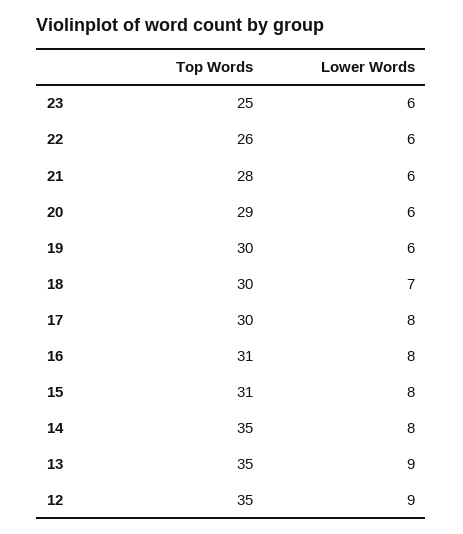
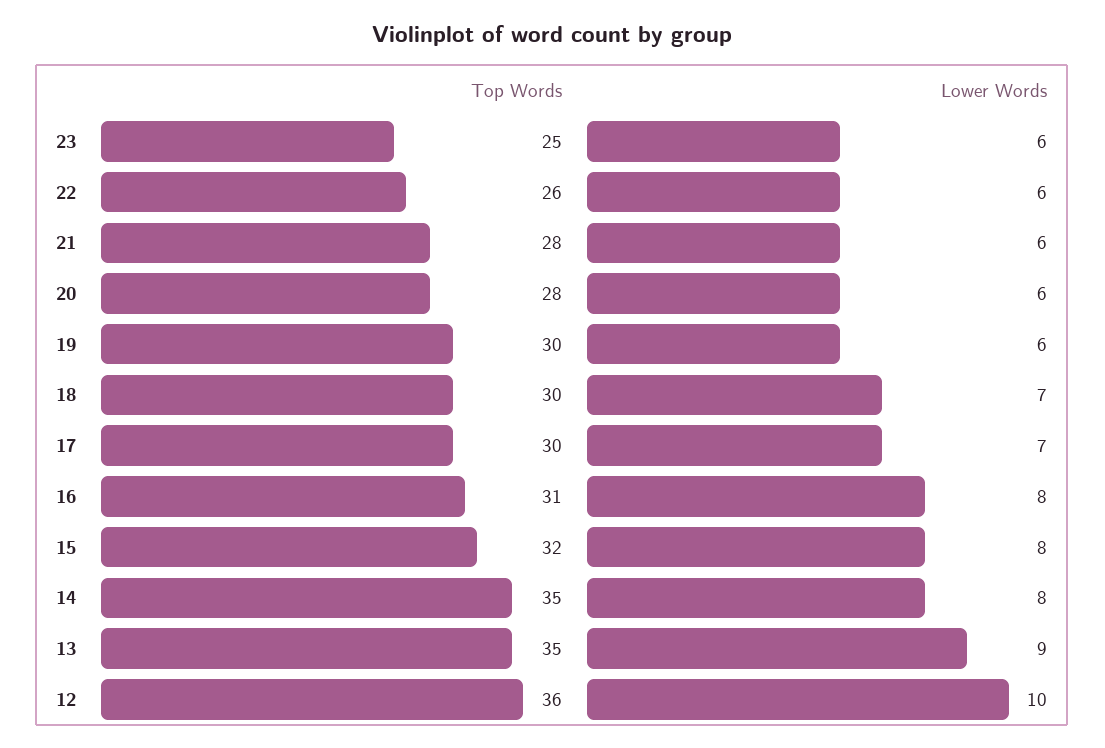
Top Words, 20: 29 -> 28
Lower Words, 17: 8 -> 7
Top Words, 15: 31 -> 32
Top Words, 12: 35 -> 36
Lower Words, 12: 9 -> 10

